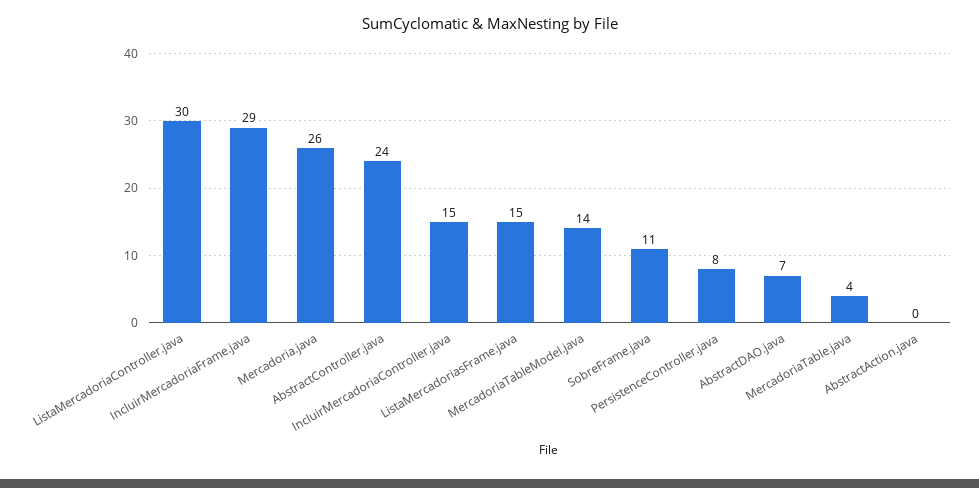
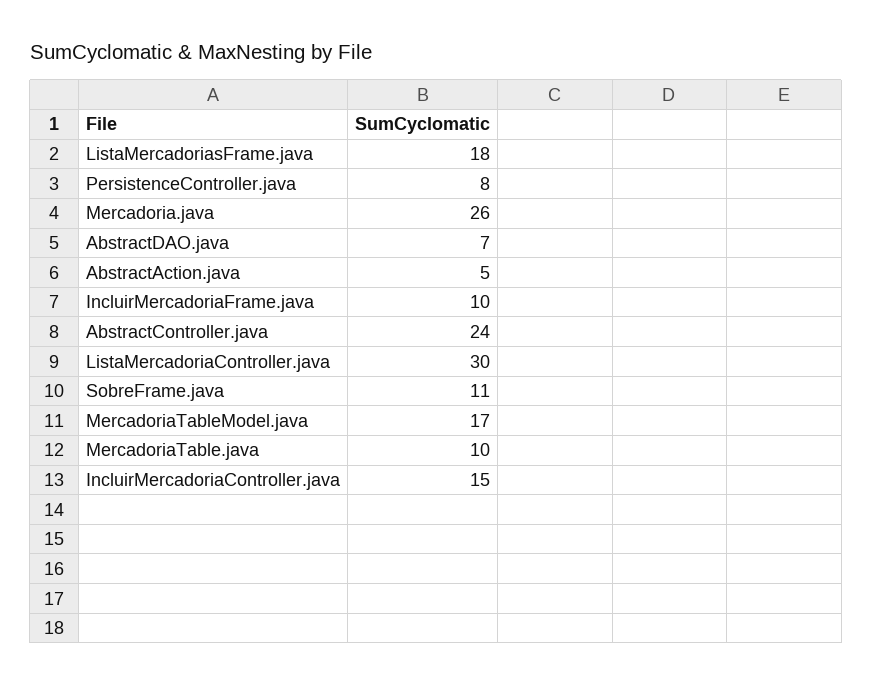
IncluirMercadoriaFrame.java: 29 -> 10
ListaMercadoriasFrame.java: 15 -> 18
MercadoriaTableModel.java: 14 -> 17
MercadoriaTable.java: 4 -> 10
AbstractAction.java: 0 -> 5

